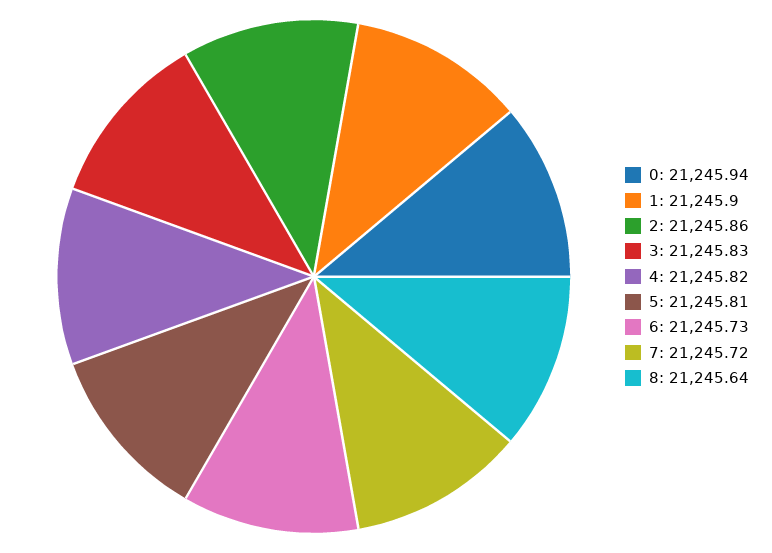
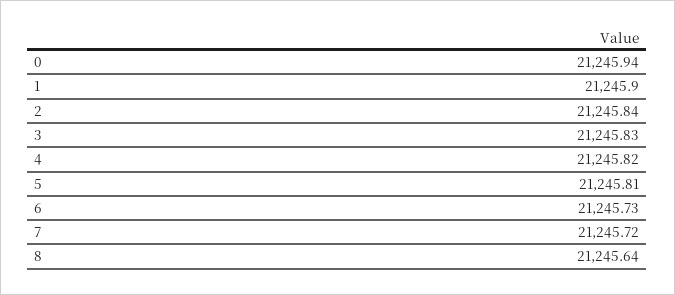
2: 21245.86 -> 21245.84

